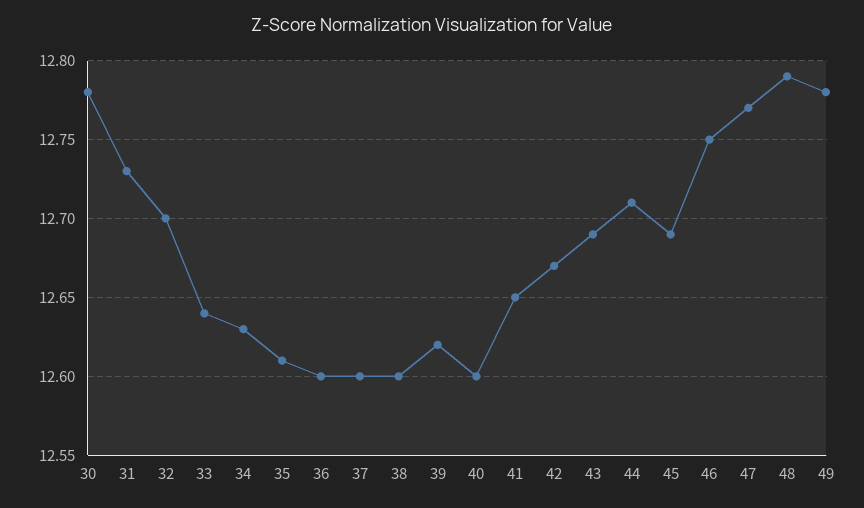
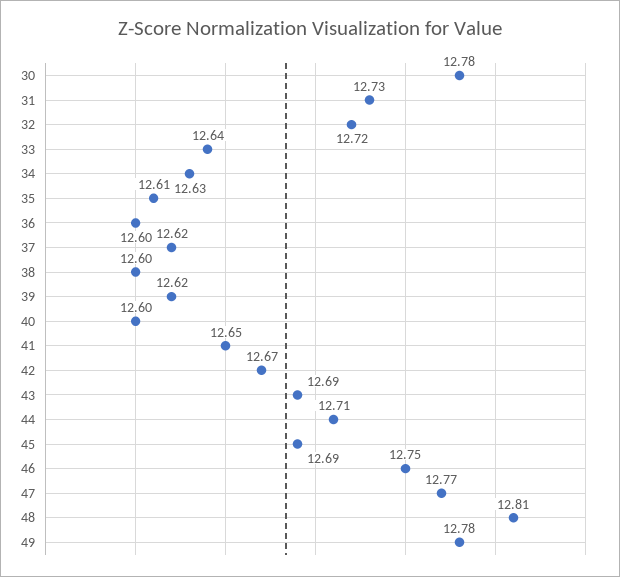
32: 12.7 -> 12.72
37: 12.6 -> 12.62
48: 12.79 -> 12.81

